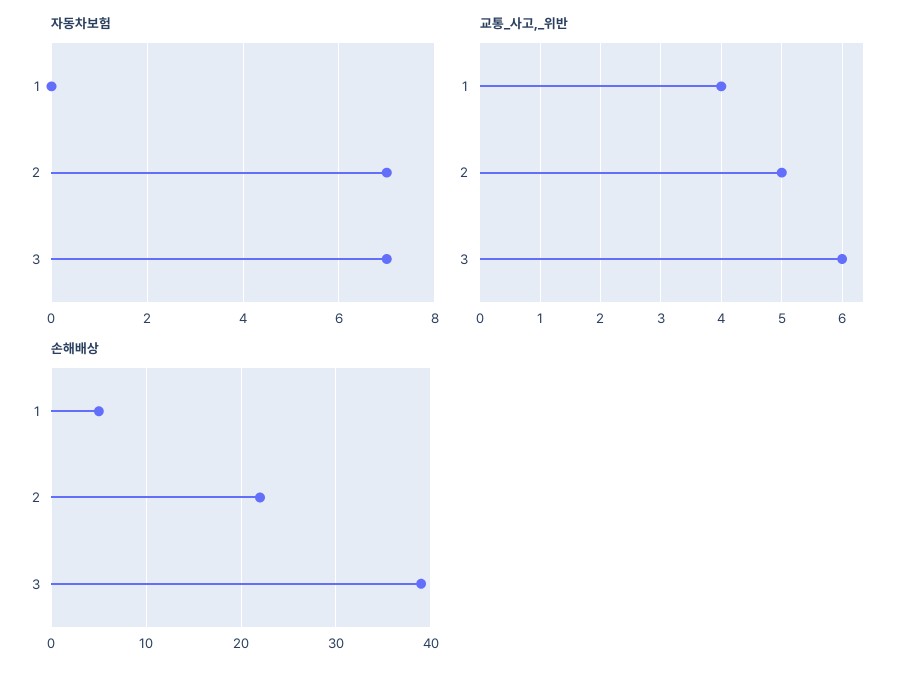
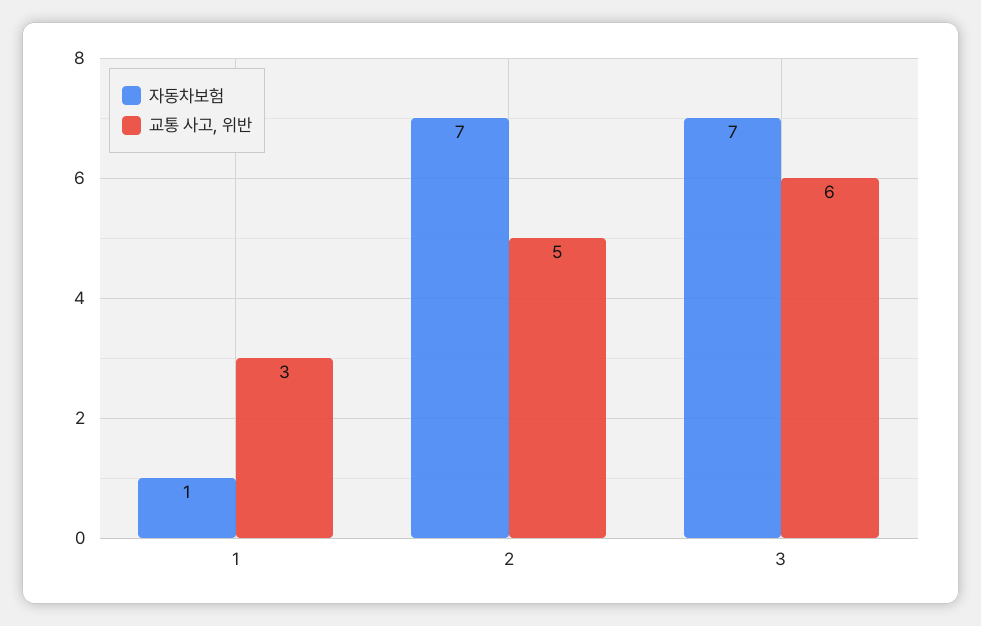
자동차보험, 1: 0 -> 1
교통_사고,_위반, 1: 4 -> 3
손해배상, 1: 5 -> none
손해배상, 2: 22 -> none
손해배상, 3: 39 -> none

